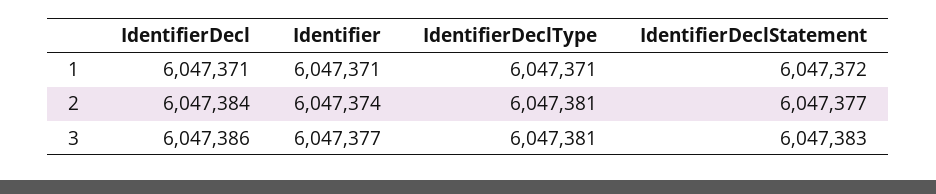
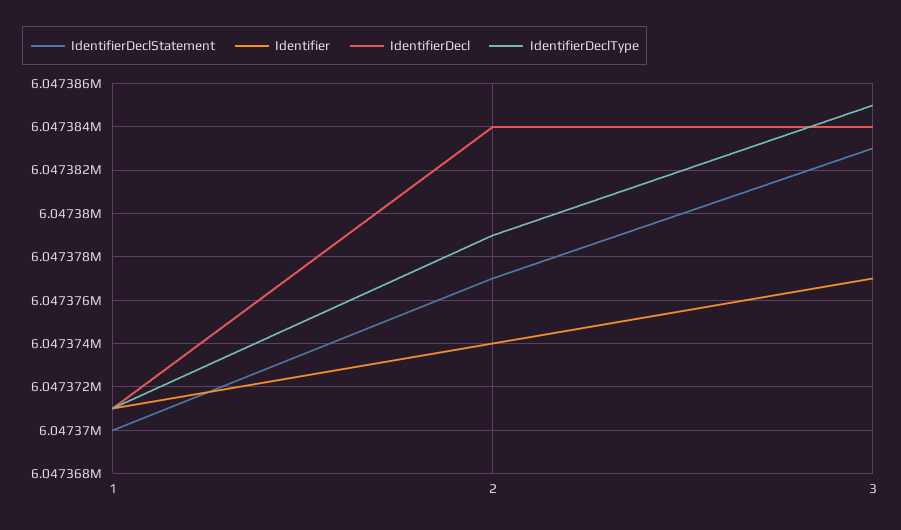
IdentifierDeclStatement, 1: 6047372 -> 6047370
IdentifierDeclType, 2: 6047381 -> 6047379
IdentifierDecl, 3: 6047386 -> 6047384
IdentifierDeclType, 3: 6047381 -> 6047385

